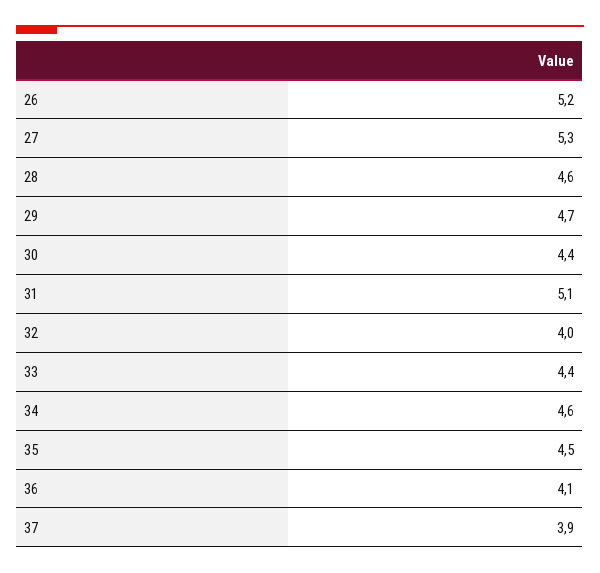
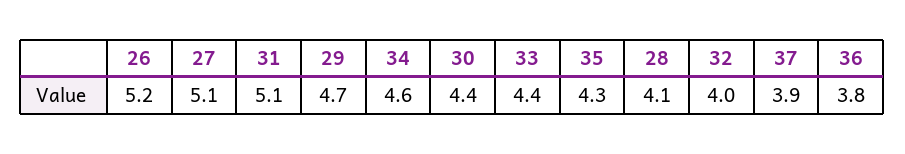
27: 5.3 -> 5.1
28: 4.6 -> 4.1
35: 4.5 -> 4.3
36: 4.1 -> 3.8

